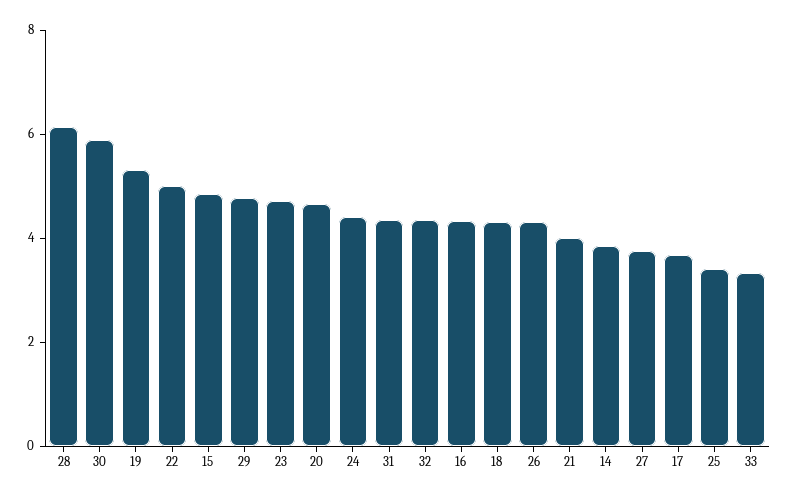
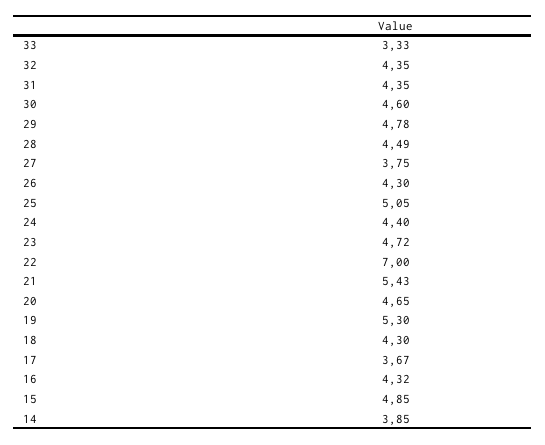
28: 6 -> 4.49
30: 6 -> 4.6
22: 5 -> 7
21: 4 -> 5.43
25: 3.5 -> 5.05

